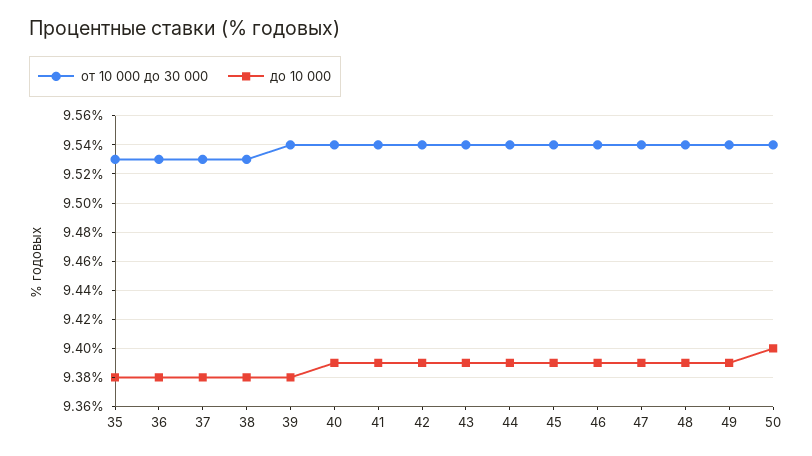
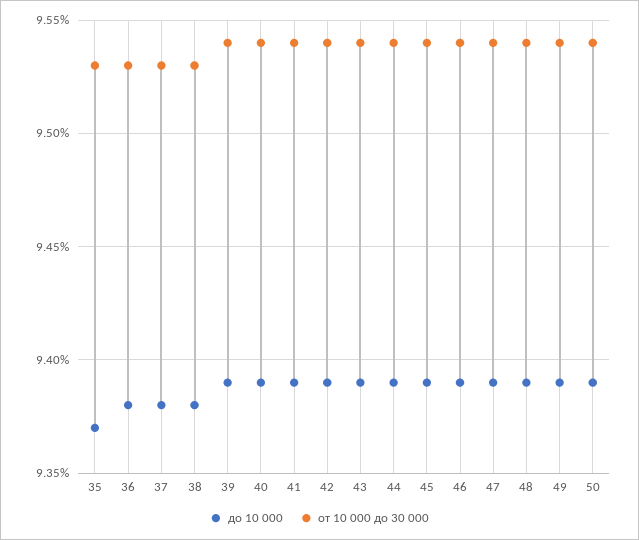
до 10 000, 35: 9.38 -> 9.37
до 10 000, 39: 9.38 -> 9.39
до 10 000, 50: 9.4 -> 9.39

